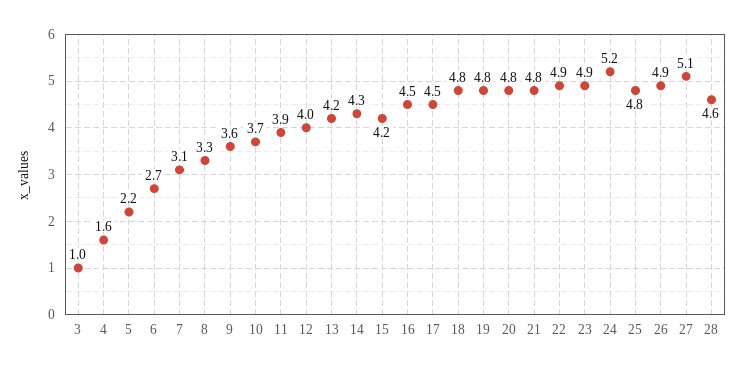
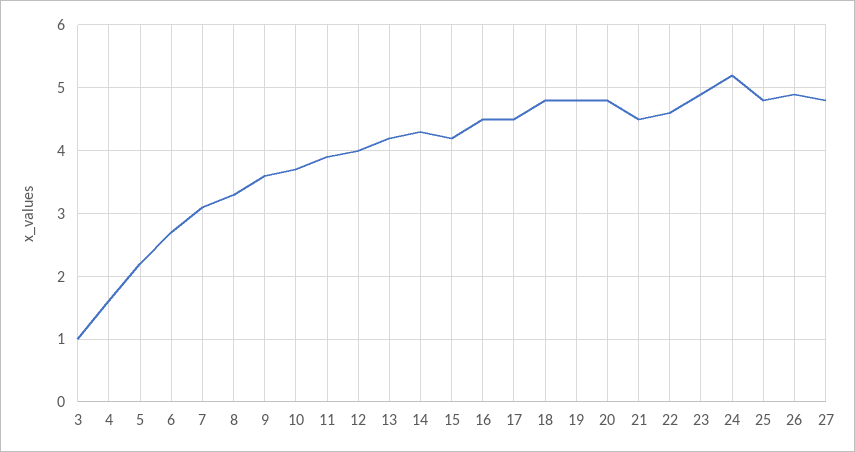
21: 4.8 -> 4.5
22: 4.9 -> 4.6
27: 5.1 -> 4.8
28: 4.6 -> none

